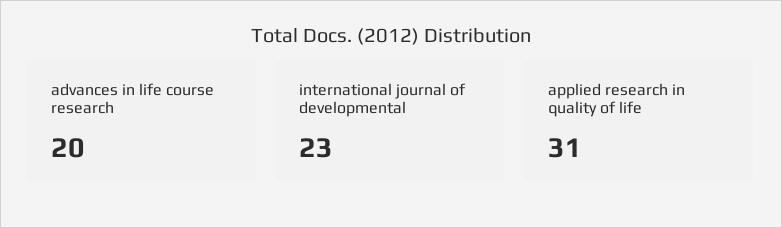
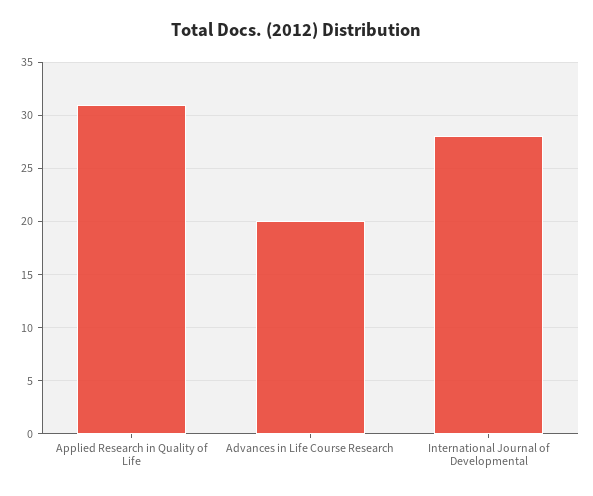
international journal of developmental: 23 -> 28

